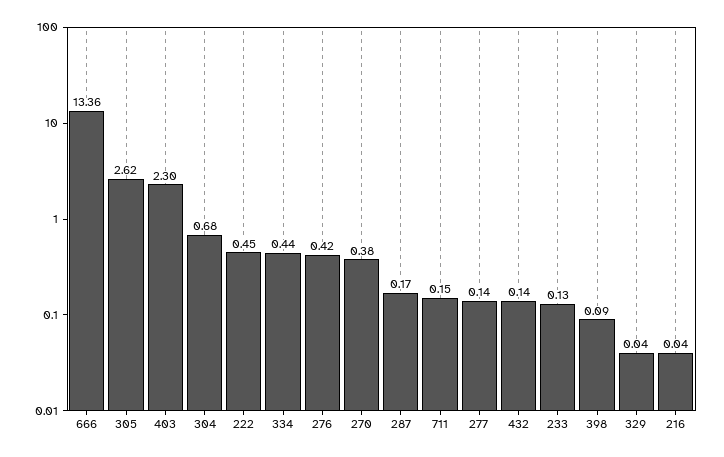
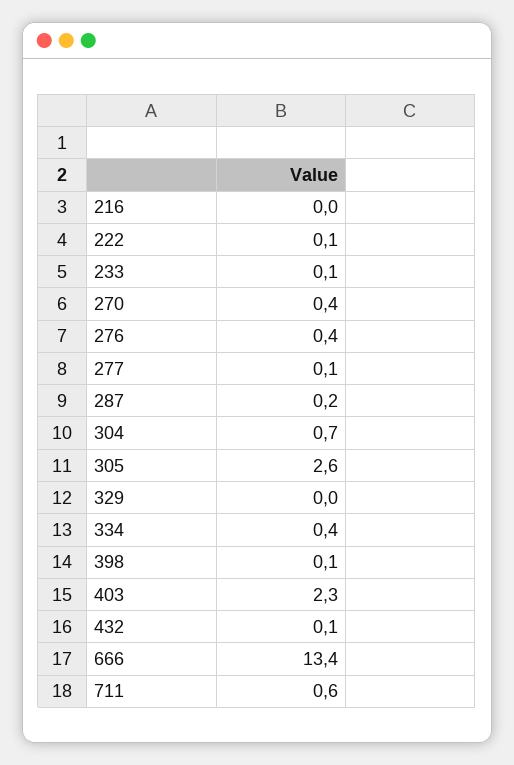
222: 0.45 -> 0.1
711: 0.15 -> 0.6

